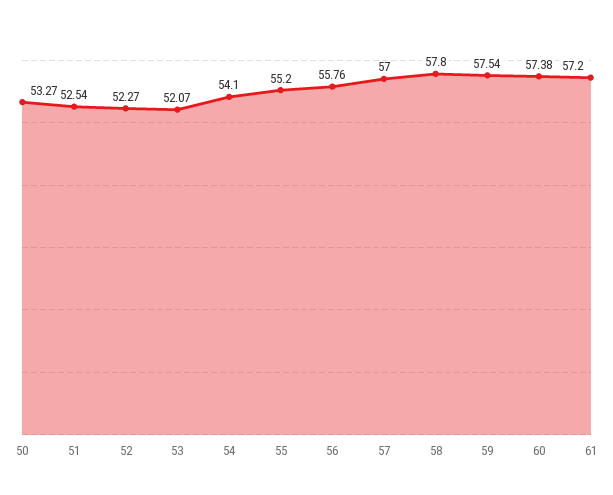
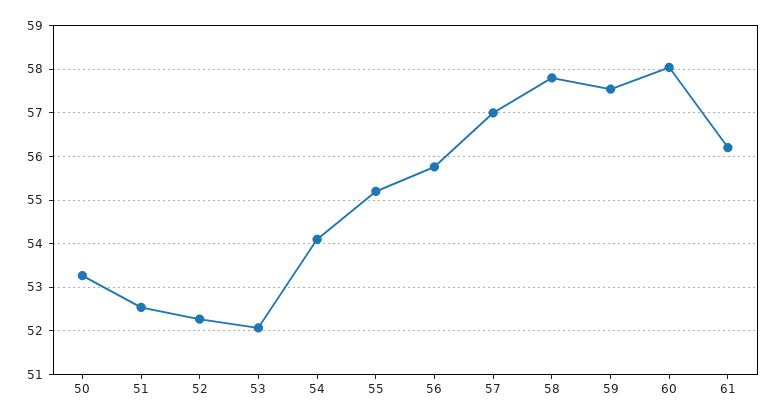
60: 57.38 -> 58
61: 57.2 -> 56.2

